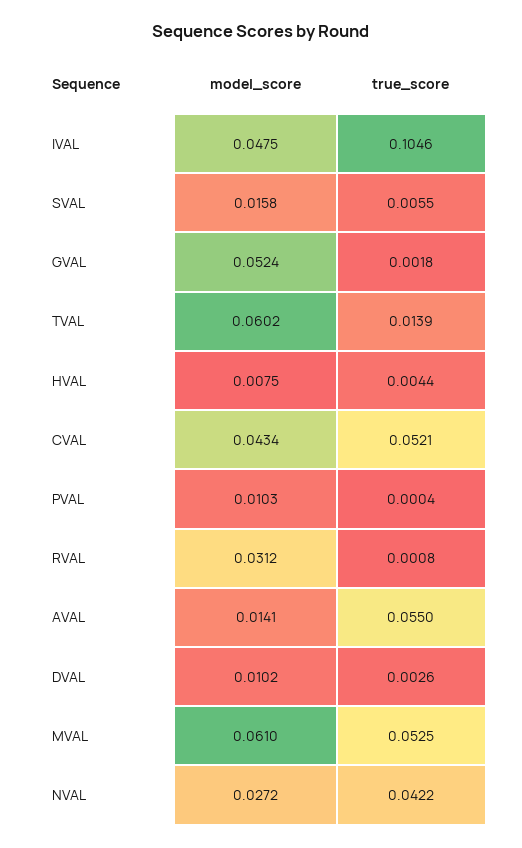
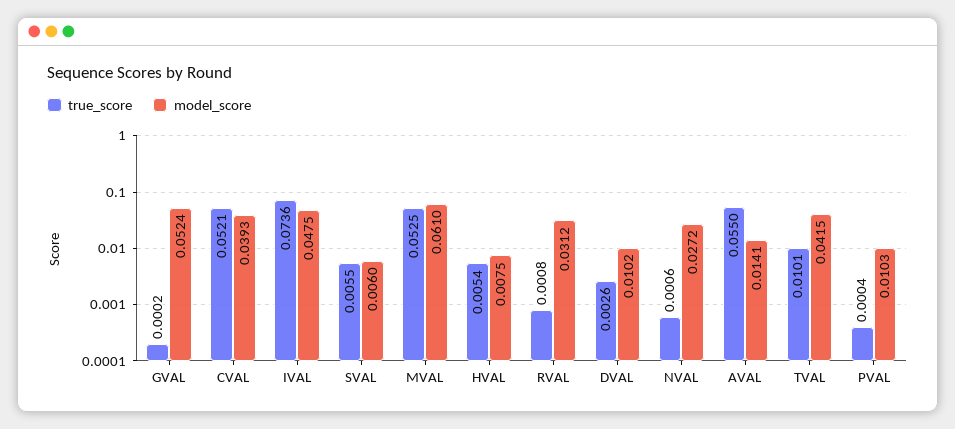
true_score, IVAL: 0.1046 -> 0.0736
model_score, SVAL: 0.0158 -> 0.006
true_score, GVAL: 0.0018 -> 0.0002
model_score, TVAL: 0.0602 -> 0.0415
true_score, TVAL: 0.0139 -> 0.0101
true_score, HVAL: 0.0044 -> 0.0054
model_score, CVAL: 0.0434 -> 0.0393
true_score, NVAL: 0.0422 -> 0.0006

